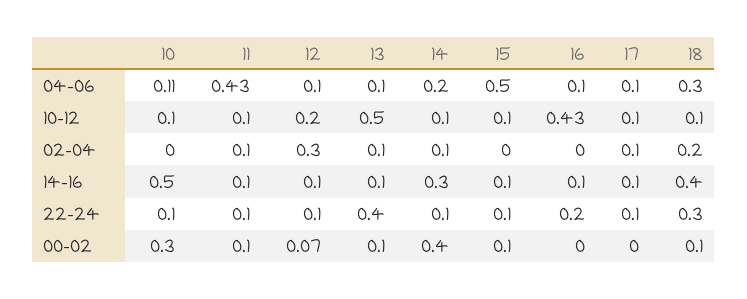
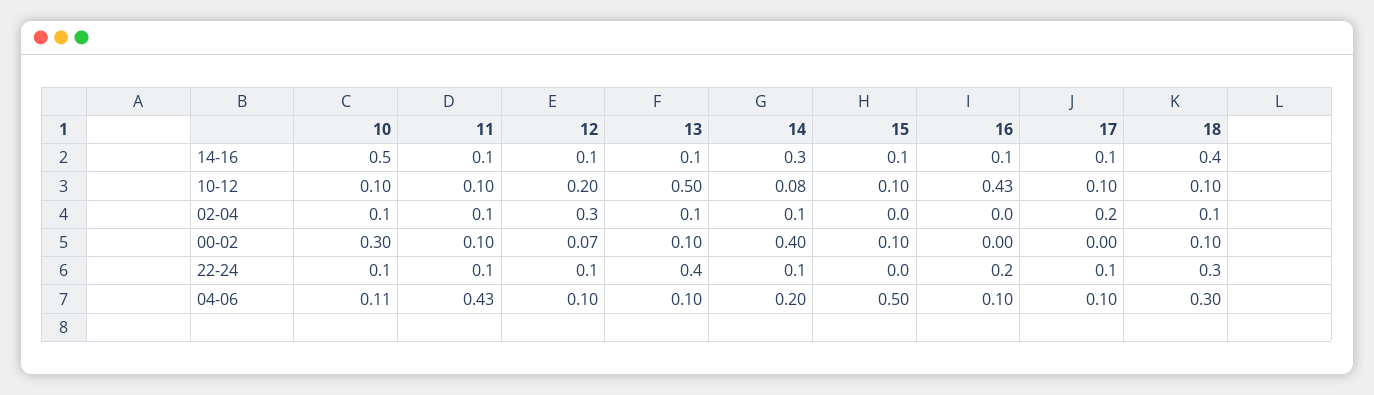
14, 10-12: 0.1 -> 0.08
10, 02-04: 0 -> 0.1
17, 02-04: 0.1 -> 0.2
18, 02-04: 0.2 -> 0.1
15, 22-24: 0.1 -> 0

